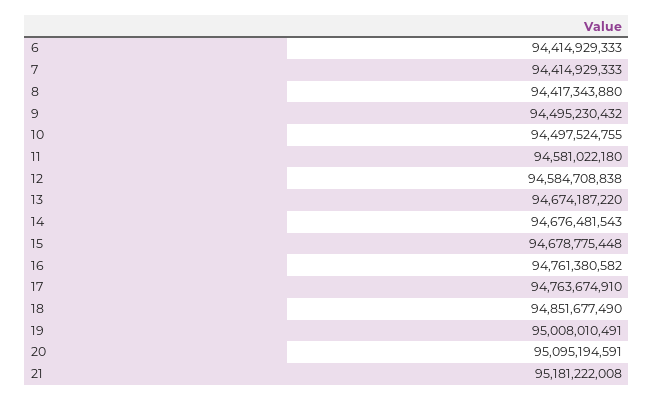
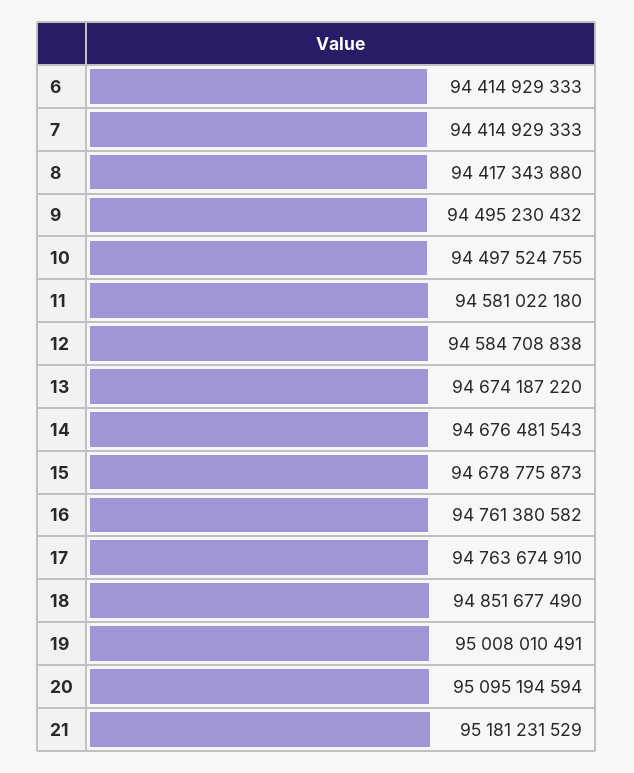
15: 94678775448 -> 94678775873
20: 95095194591 -> 95095194594
21: 95181222008 -> 95181231529

